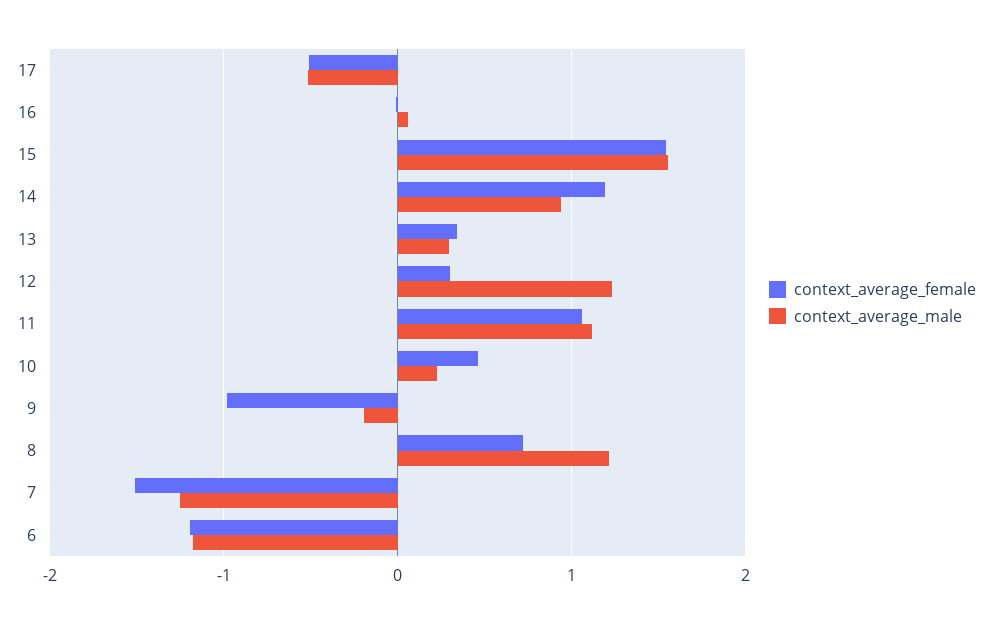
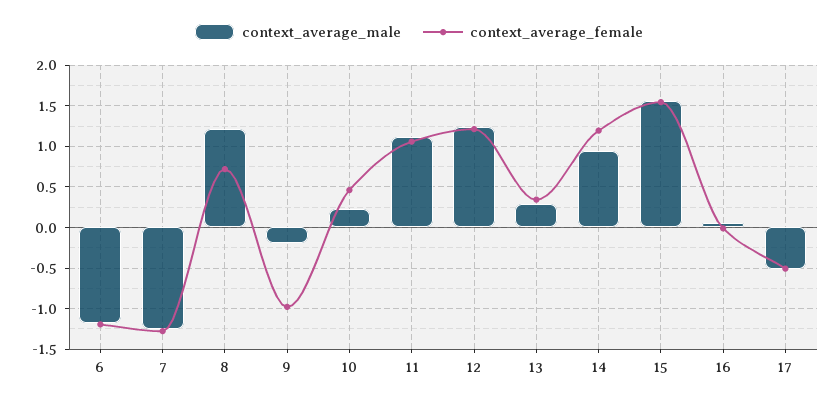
context_average_female, 12: 0.3 -> 1.2
context_average_female, 7: -1.5 -> -1.3

